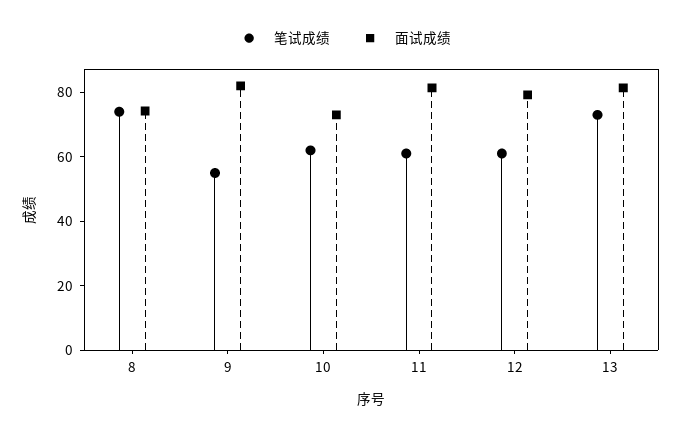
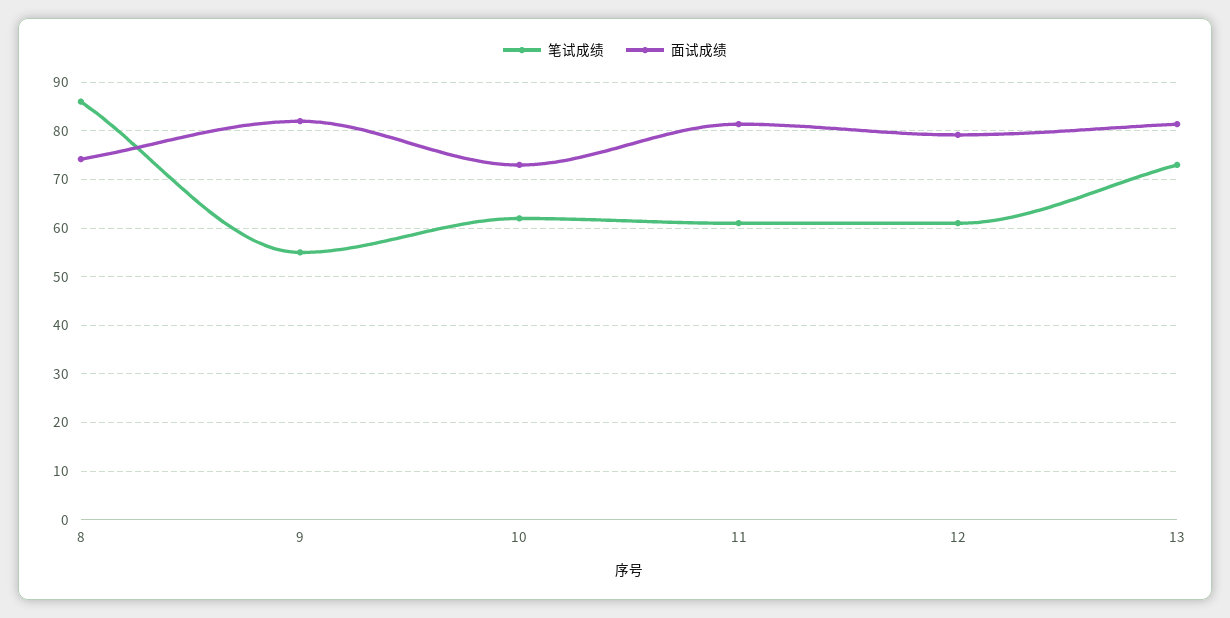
笔试成绩, 8: 75 -> 86

